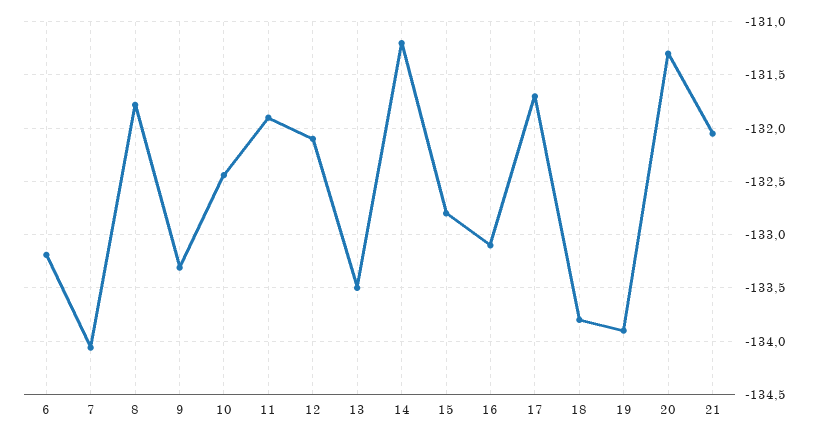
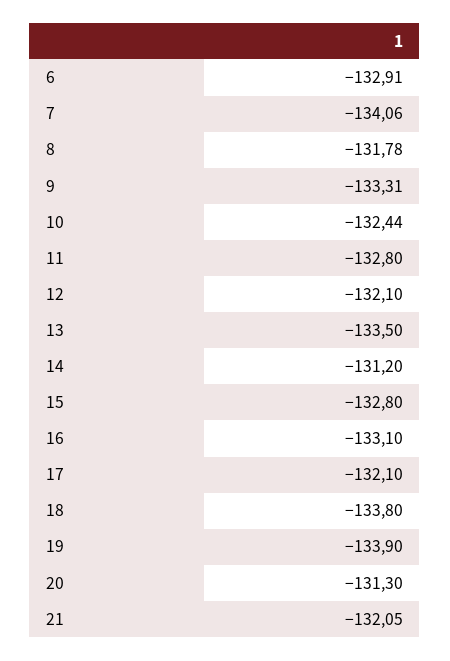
6: -133.2 -> -132.91
11: -131.9 -> -132.8
17: -131.7 -> -132.1

